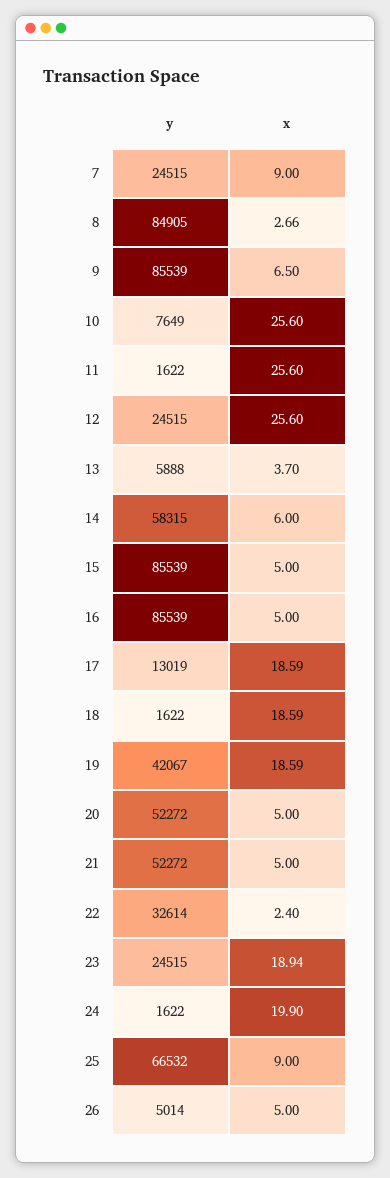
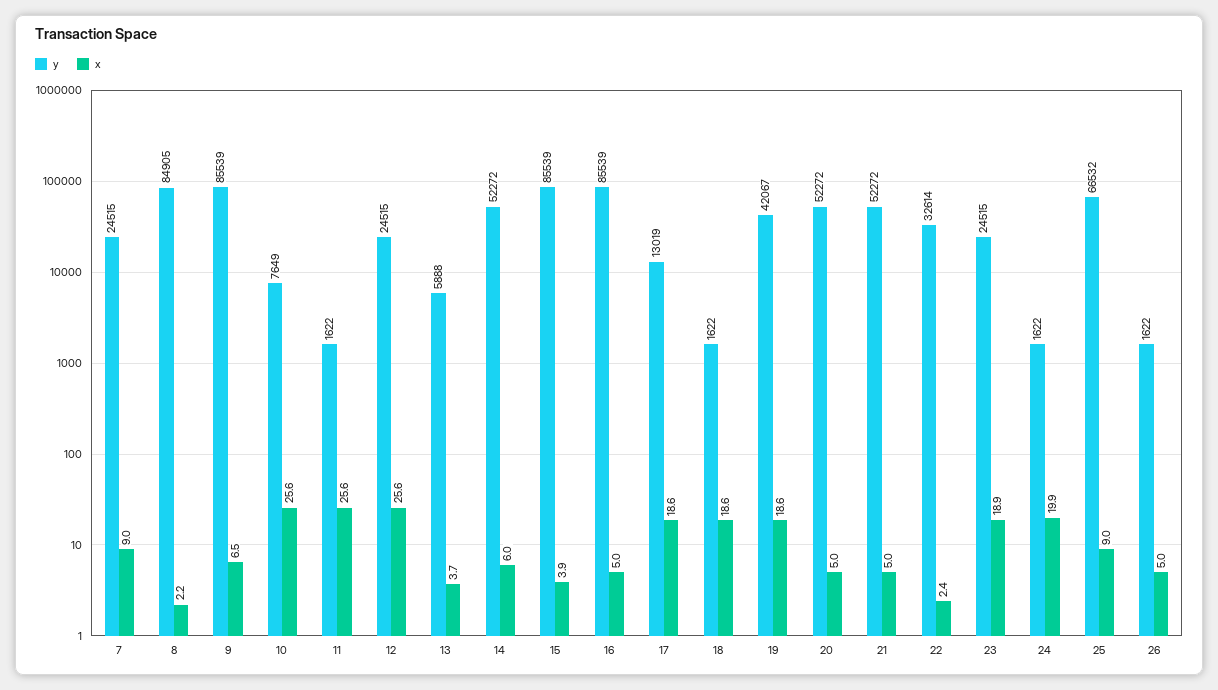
x, 8: 2.66 -> 2.2
y, 14: 58315 -> 52272
x, 15: 5 -> 3.9
y, 26: 5014 -> 1622

